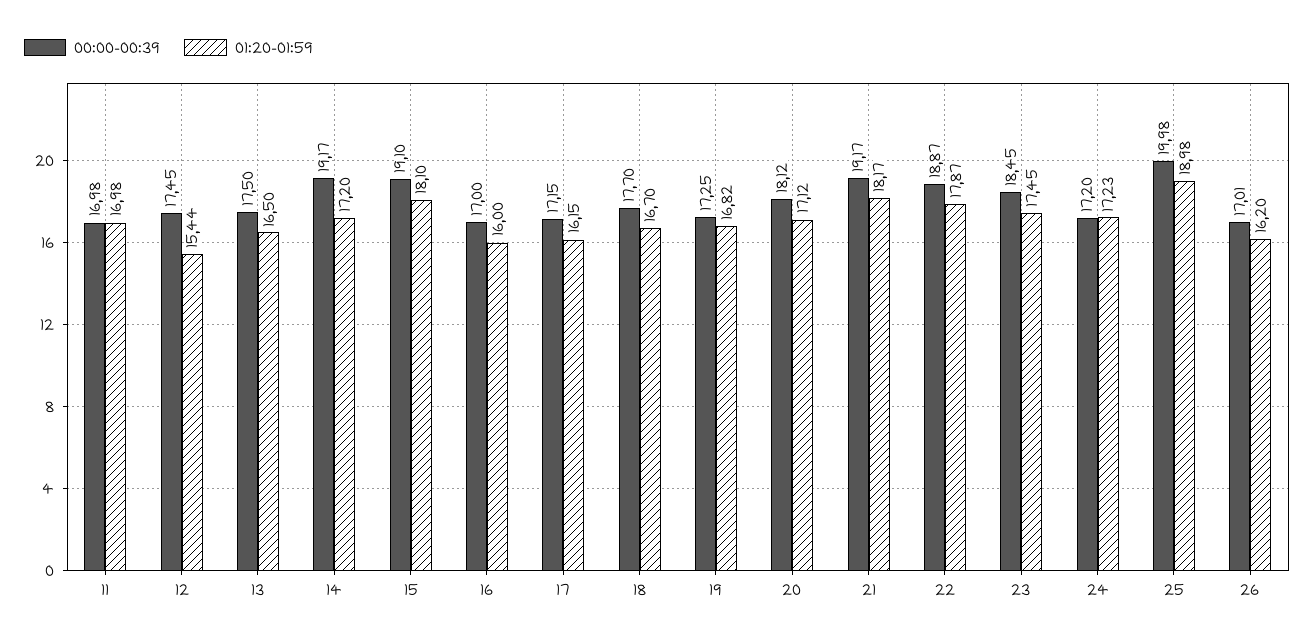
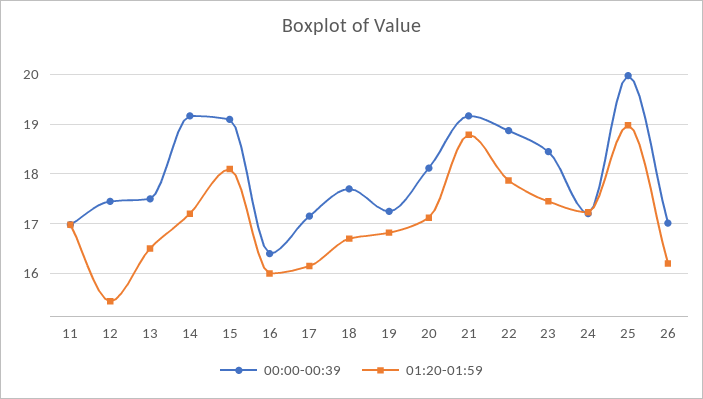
00:00-00:39, 16: 17 -> 16.4
01:20-01:59, 21: 18.17 -> 18.8

